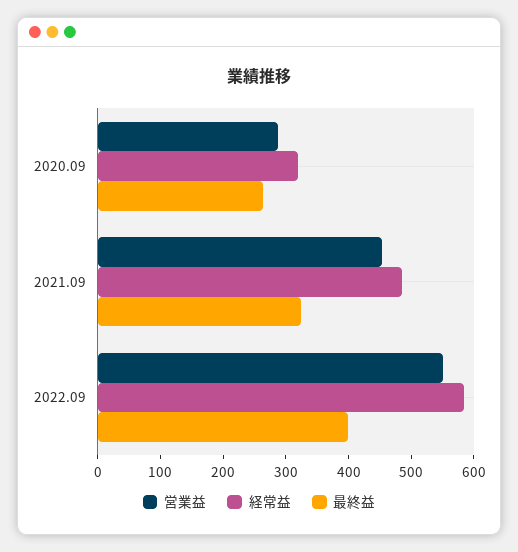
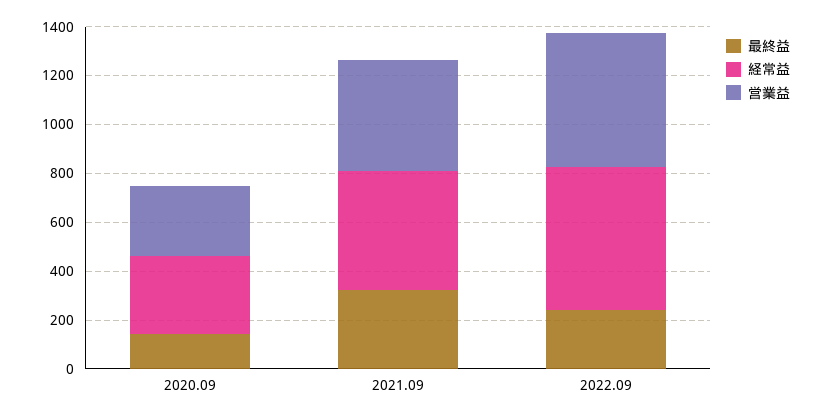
最終益, 2020.09: 260 -> 150
最終益, 2022.09: 400 -> 250

